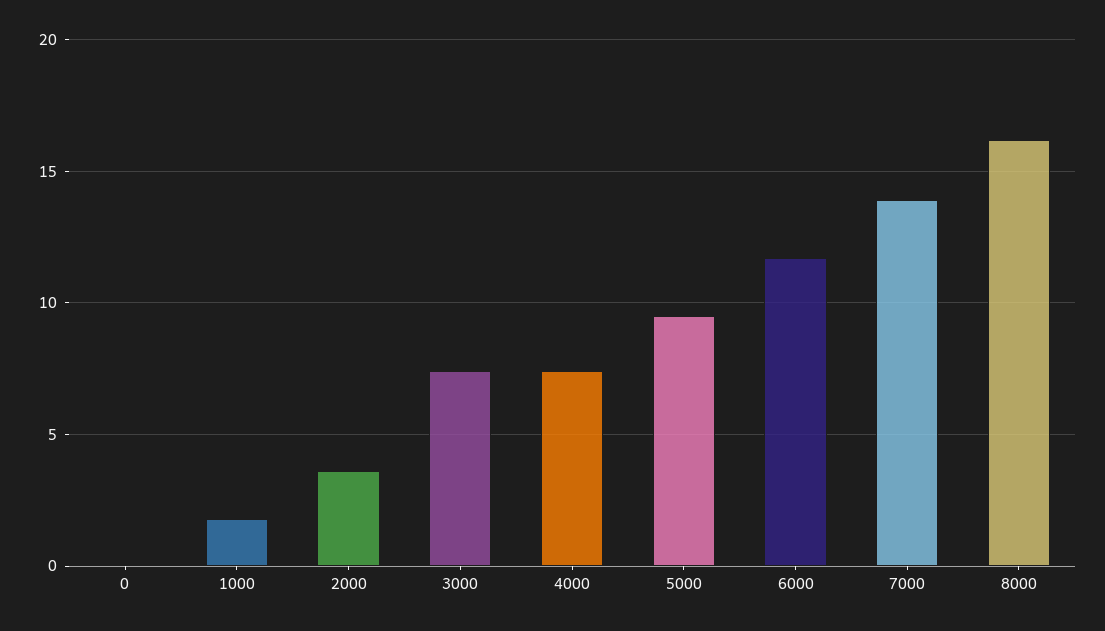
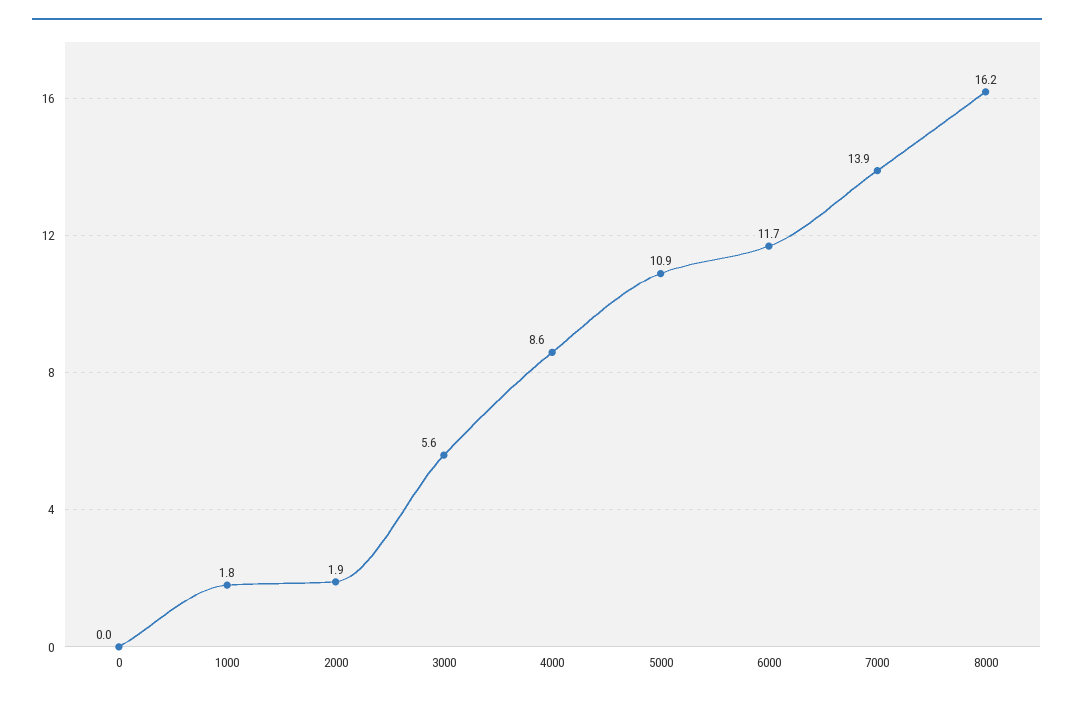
2000: 3.5 -> 1.9
3000: 7.5 -> 5.6
4000: 7.5 -> 8.6
5000: 9.5 -> 10.9

